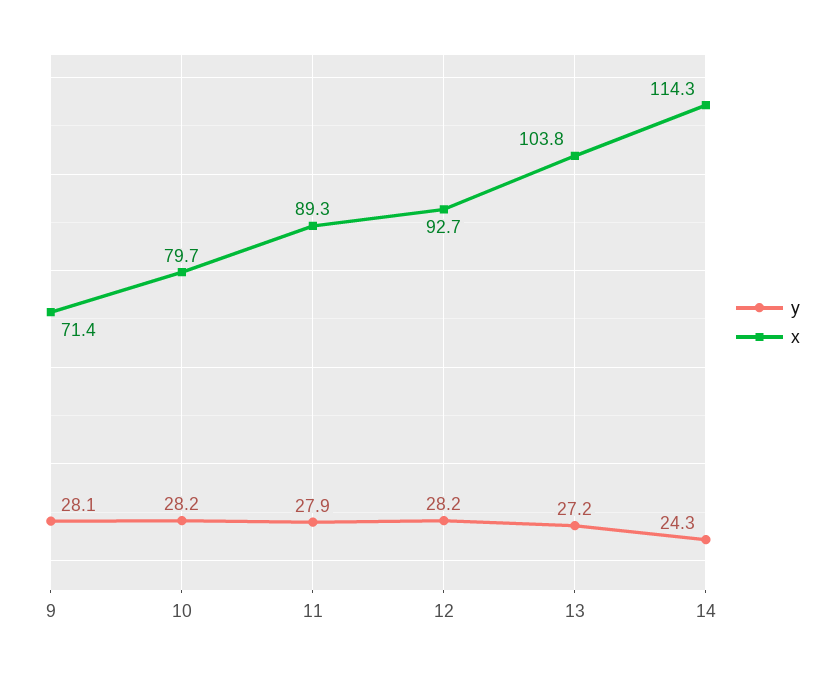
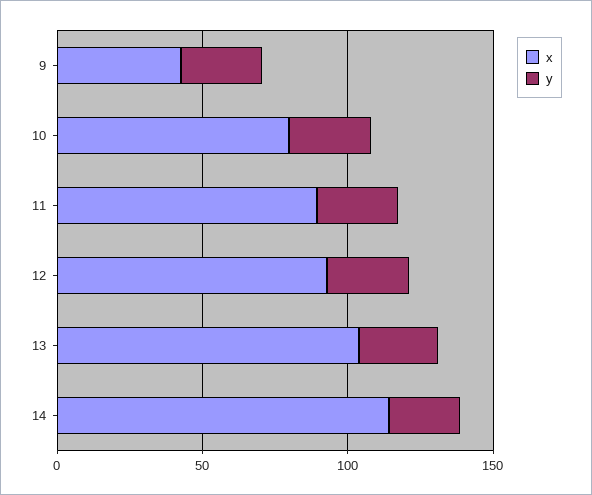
x, 9: 71.4 -> 40

